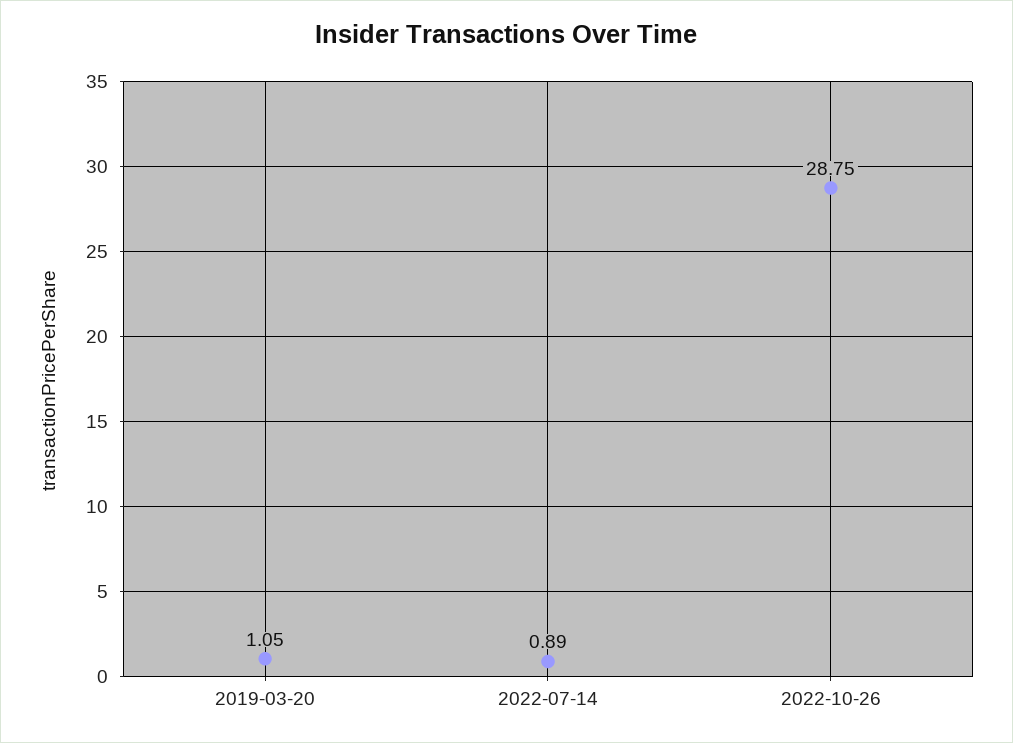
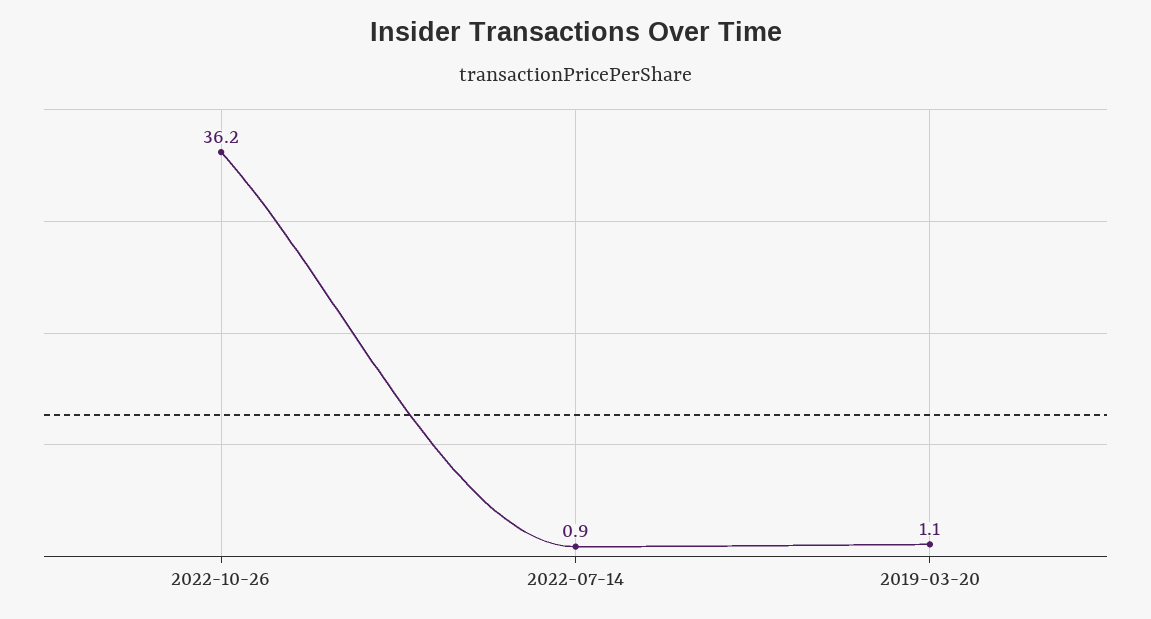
2022-10-26: 28.75 -> 36.2

